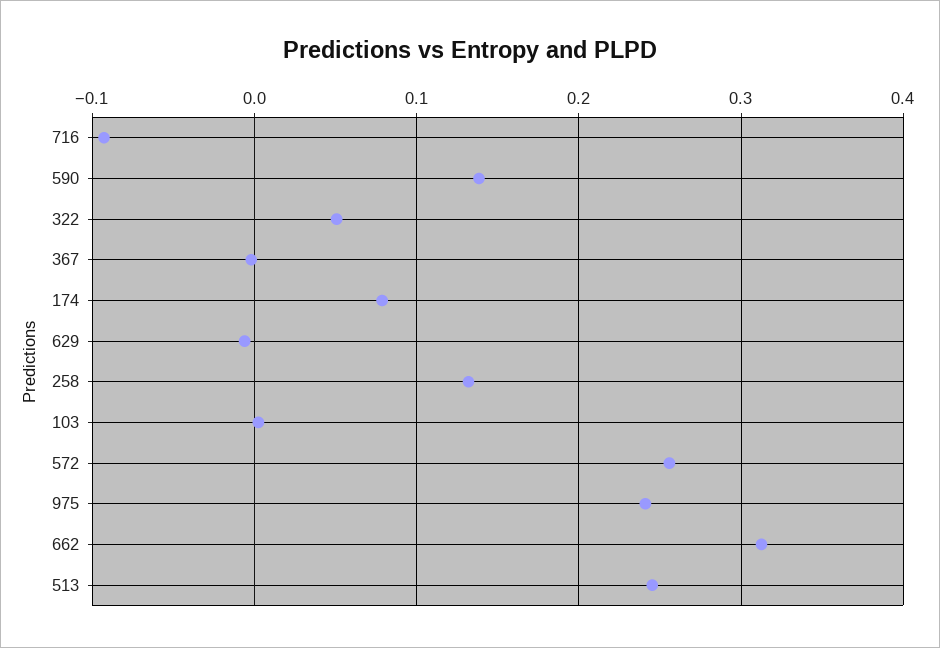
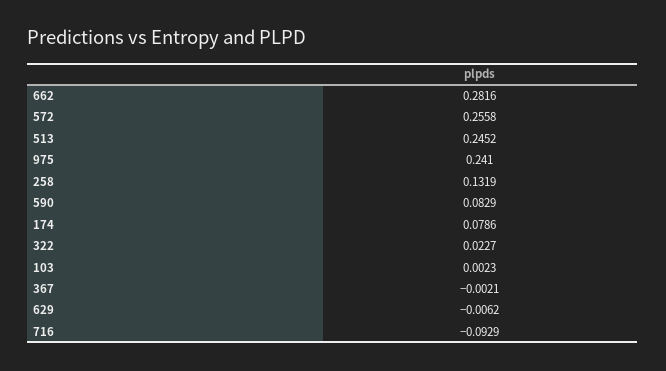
590: 0.14 -> 0.0829
322: 0.05 -> 0.0227
662: 0.31 -> 0.2816

